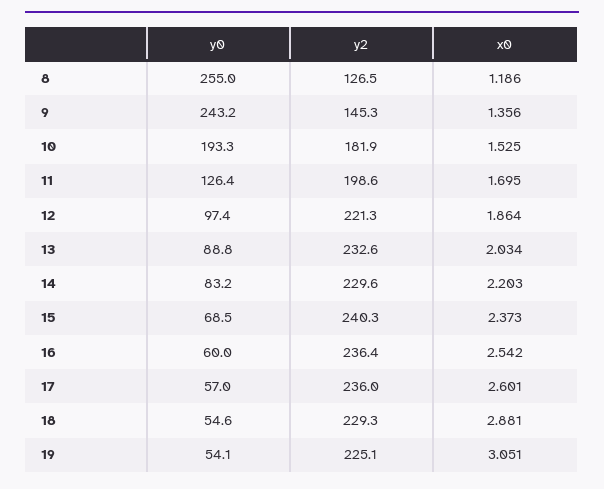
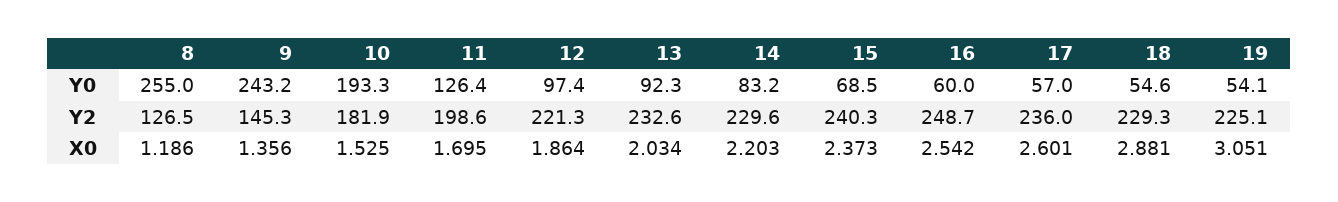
y0, 13: 88.8 -> 92.3
y2, 16: 236.4 -> 248.7

